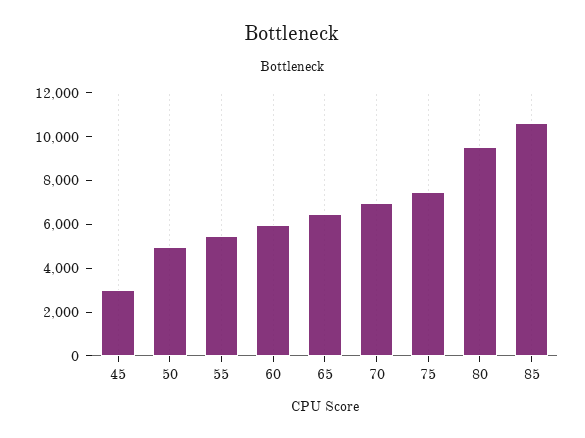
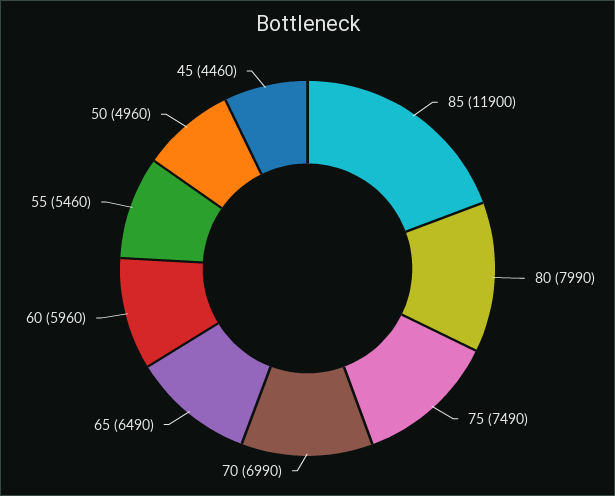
45: 3000 -> 4460
80: 9500 -> 7990
85: 10500 -> 11900

